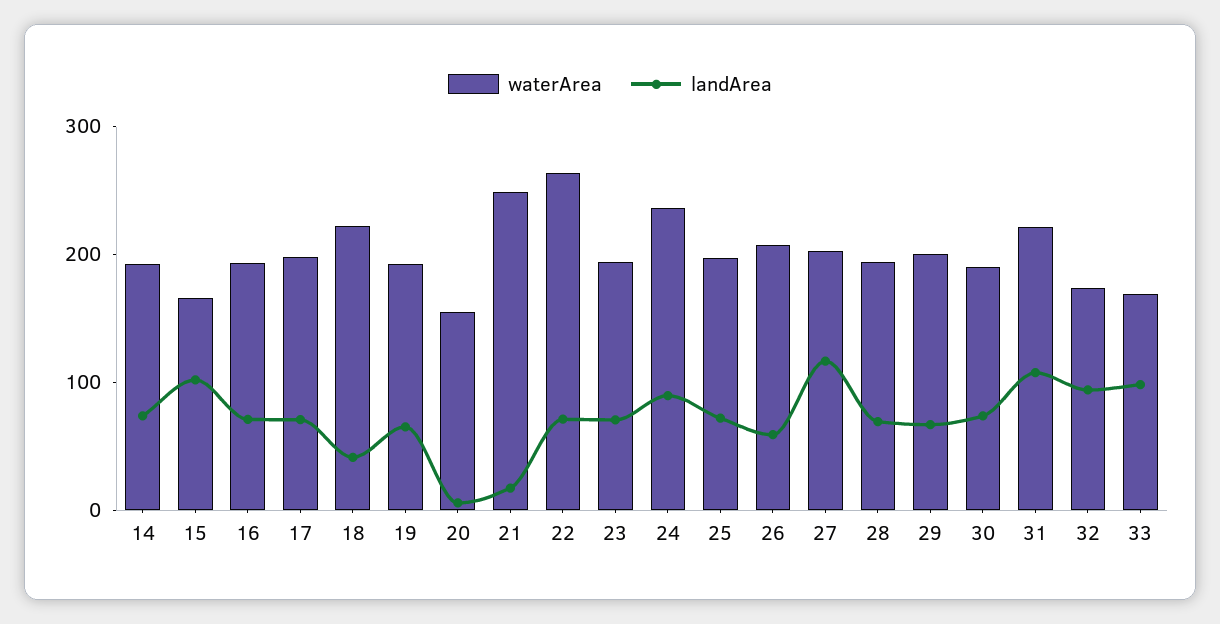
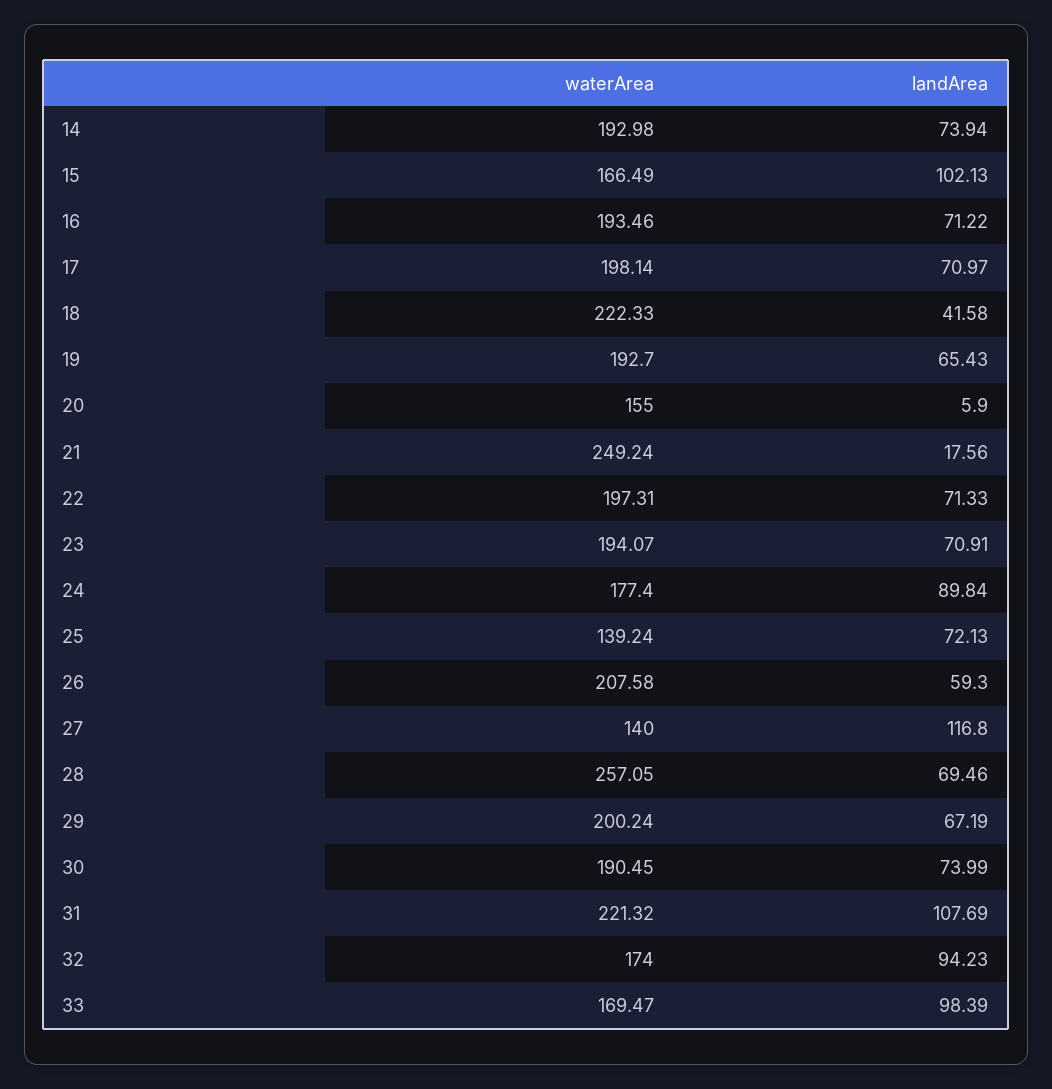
waterArea, 22: 260 -> 197.31
waterArea, 24: 240 -> 177.4
waterArea, 25: 200 -> 139.24
waterArea, 27: 200 -> 140
waterArea, 28: 200 -> 257.05

